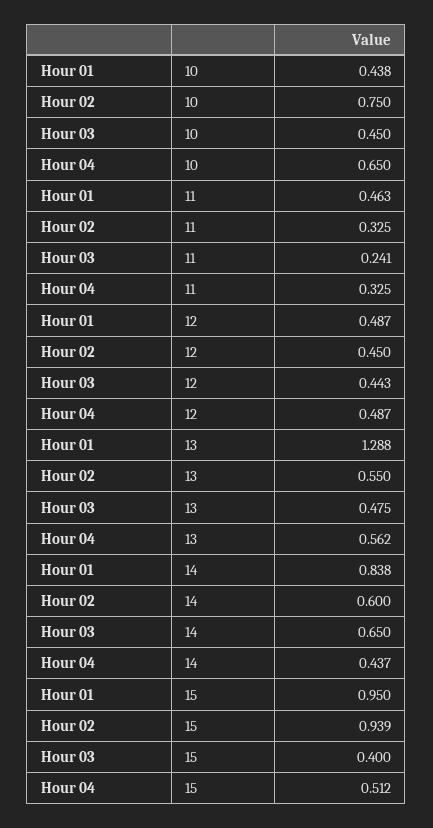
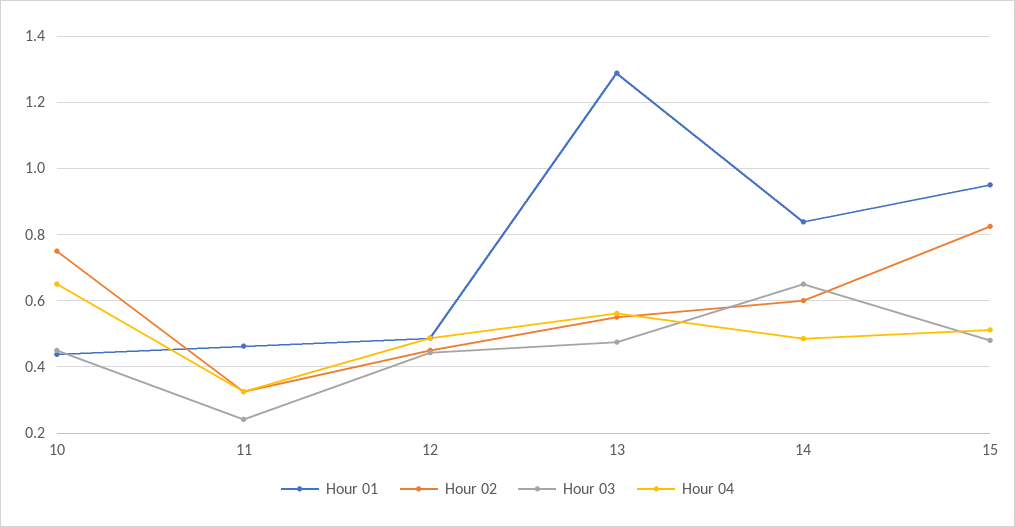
Hour 04, 14: 0.437 -> 0.48
Hour 02, 15: 0.939 -> 0.82
Hour 03, 15: 0.4 -> 0.48

